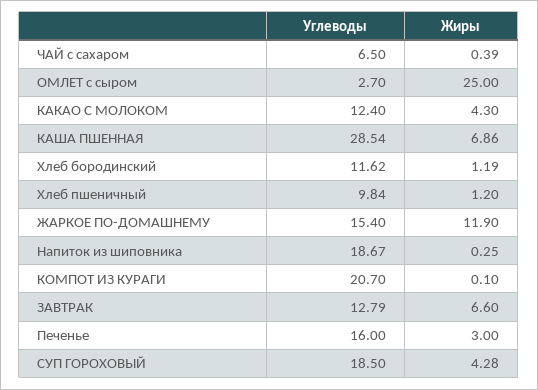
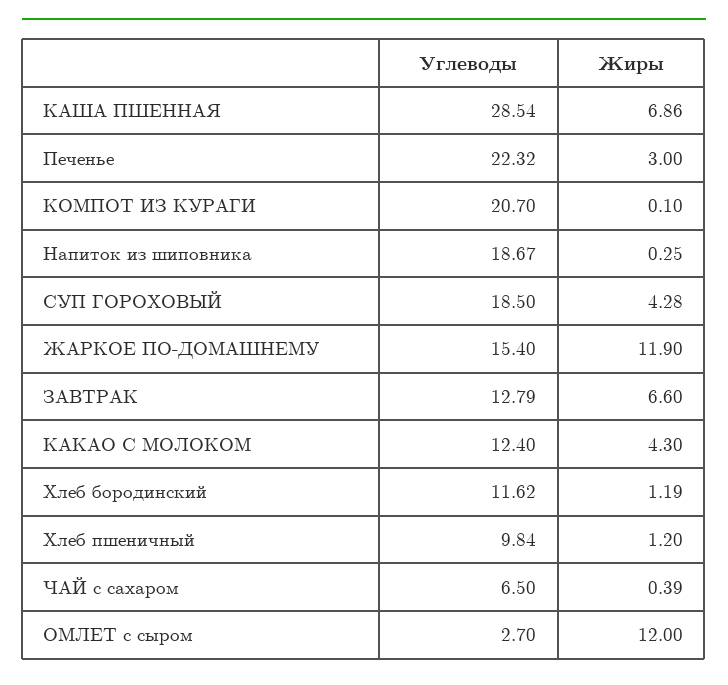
Жиры, ОМЛЕТ с сыром: 25 -> 12
Углеводы, Печенье: 16 -> 22.32

